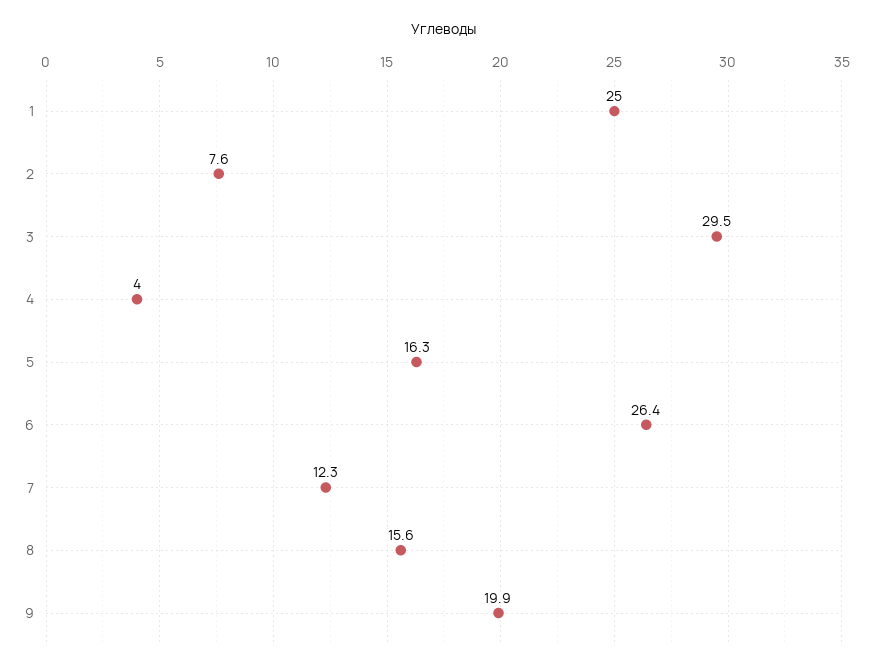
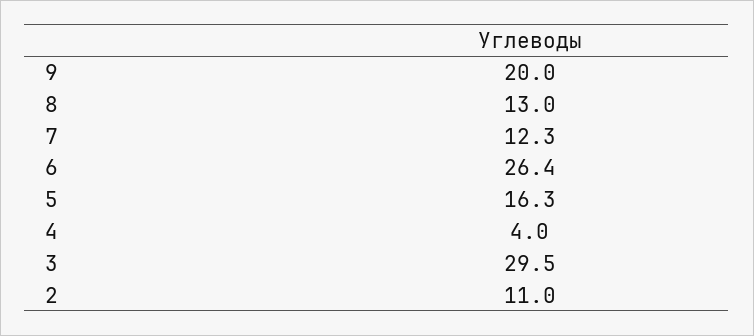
1: 25 -> none
2: 7.6 -> 11
8: 15.6 -> 13
9: 19.9 -> 20

